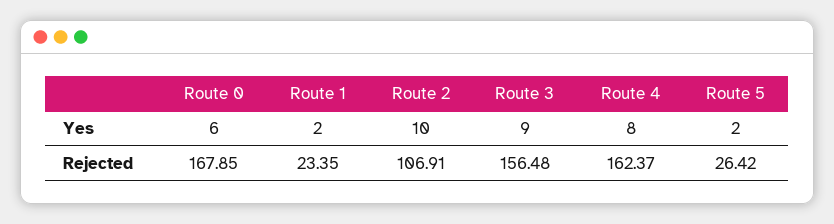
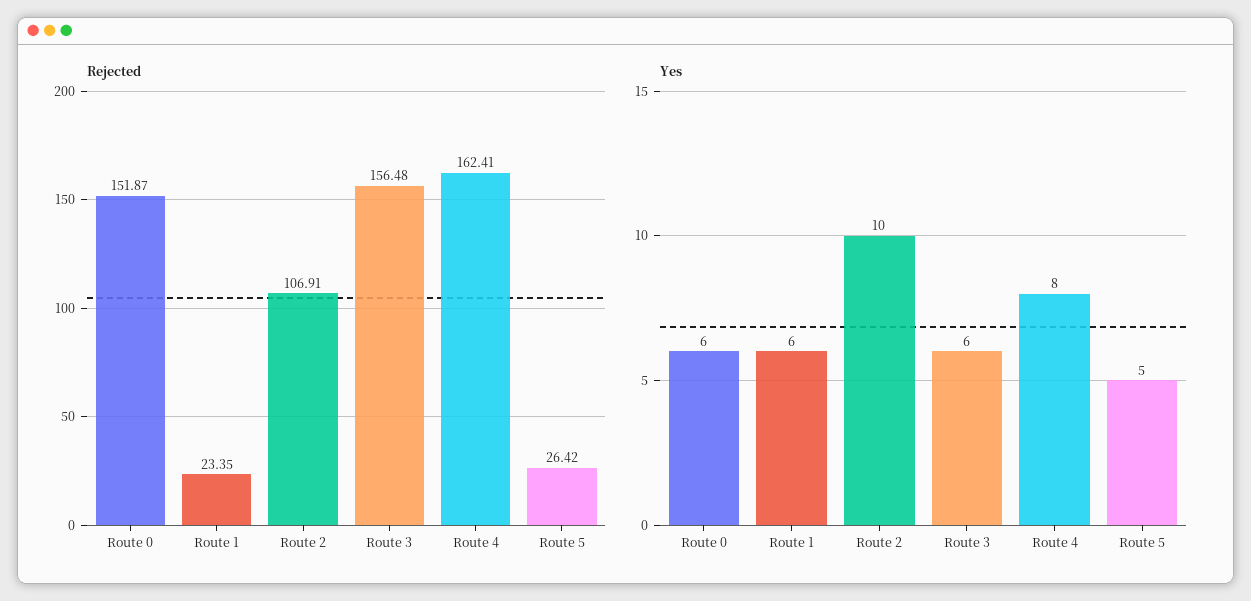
Yes, Route 1: 2 -> 6
Yes, Route 3: 9 -> 6
Yes, Route 5: 2 -> 5
Rejected, Route 0: 167.85 -> 151.87
Rejected, Route 4: 162.37 -> 162.41

